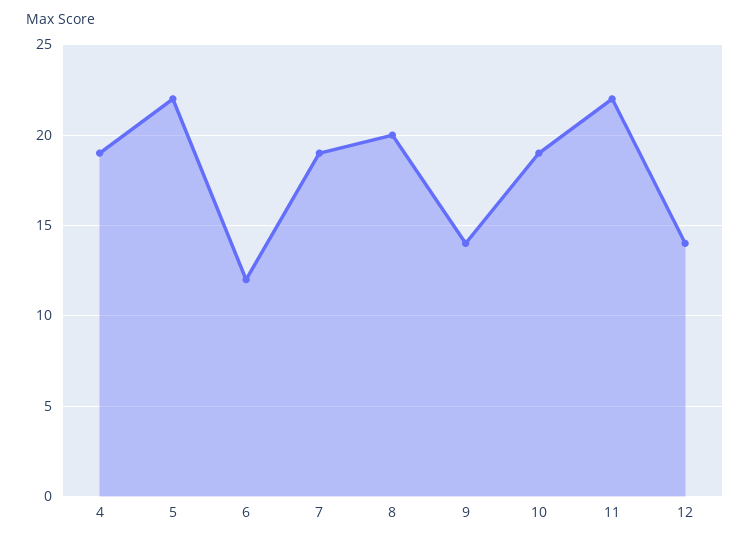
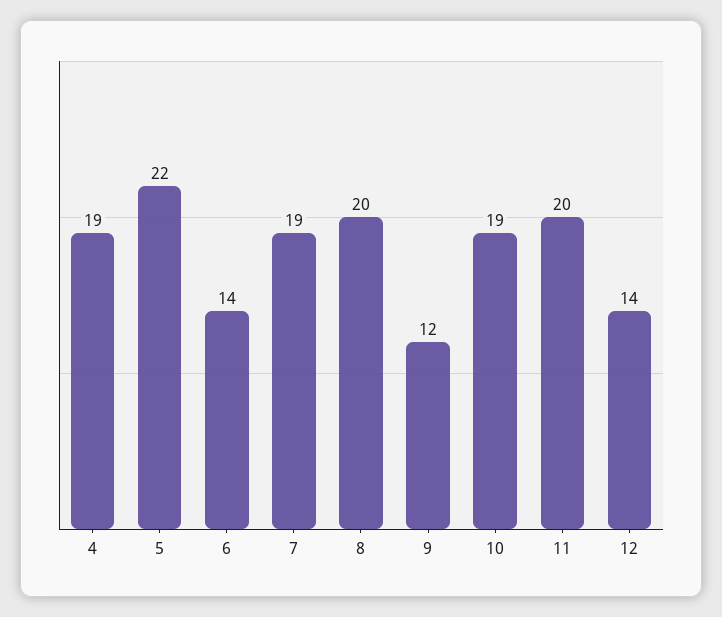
6: 12 -> 14
9: 14 -> 12
11: 22 -> 20

